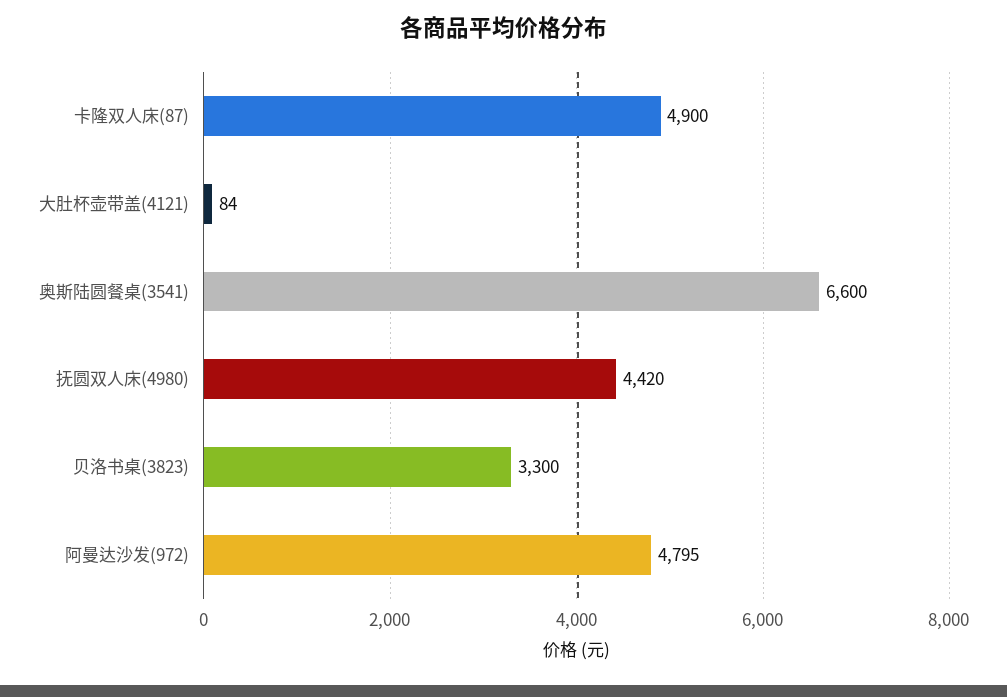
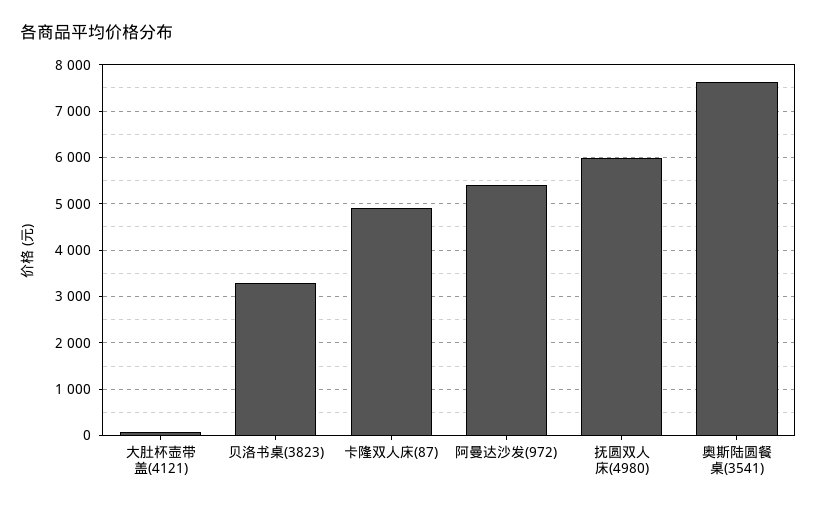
奥斯陆圆餐桌(3541): 6600 -> 7600
抚圆双人床(4980): 4420 -> 6000
阿曼达沙发(972): 4795 -> 5400

